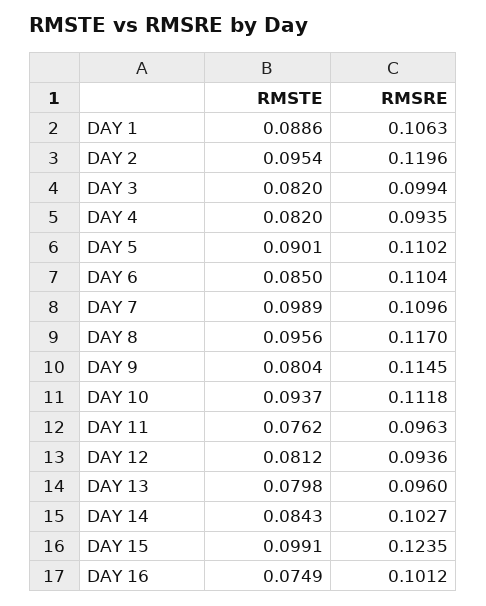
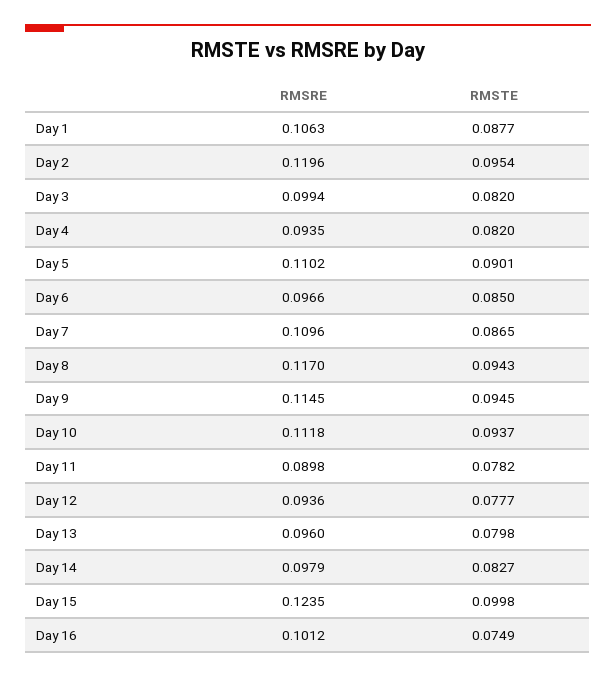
RMSTE, DAY 1: 0.0886 -> 0.0877
RMSRE, DAY 6: 0.1104 -> 0.0966
RMSTE, DAY 7: 0.0989 -> 0.0865
RMSTE, DAY 8: 0.0956 -> 0.0943
RMSTE, DAY 9: 0.0804 -> 0.0945
RMSTE, DAY 11: 0.0762 -> 0.0782
RMSRE, DAY 11: 0.0963 -> 0.0898
RMSTE, DAY 12: 0.0812 -> 0.0777
RMSTE, DAY 14: 0.0843 -> 0.0827
RMSRE, DAY 14: 0.1027 -> 0.0979
RMSTE, DAY 15: 0.0991 -> 0.0998

